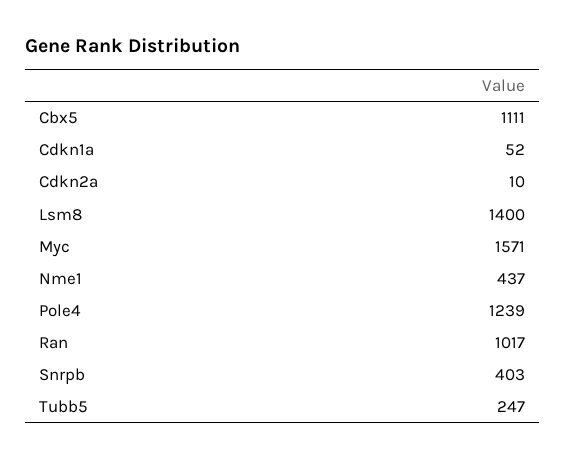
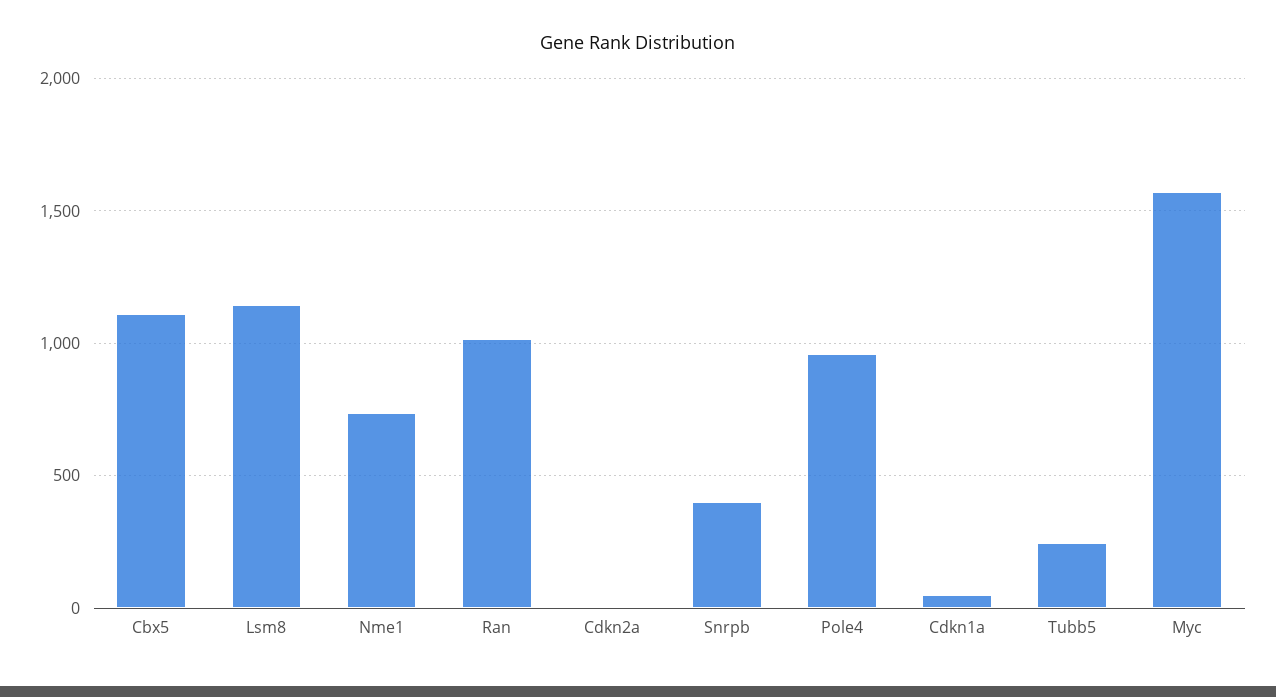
Lsm8: 1400 -> 1150
Nme1: 437 -> 750
Pole4: 1239 -> 950

